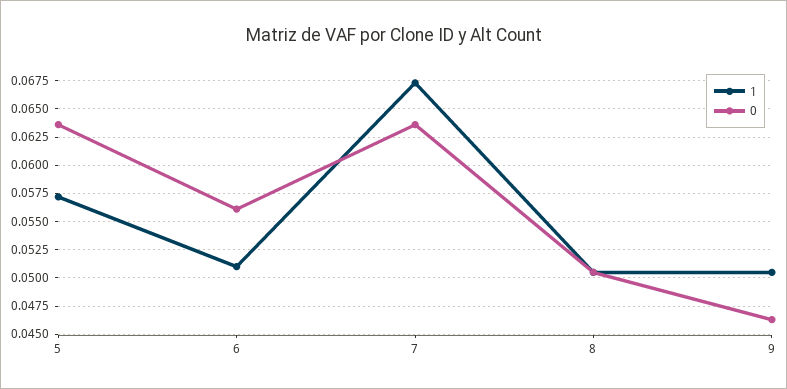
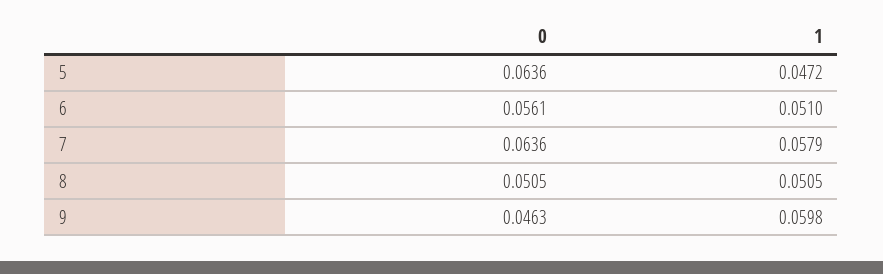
1, 5: 0.0575 -> 0.0472
1, 7: 0.0675 -> 0.0579
1, 9: 0.05 -> 0.0598

